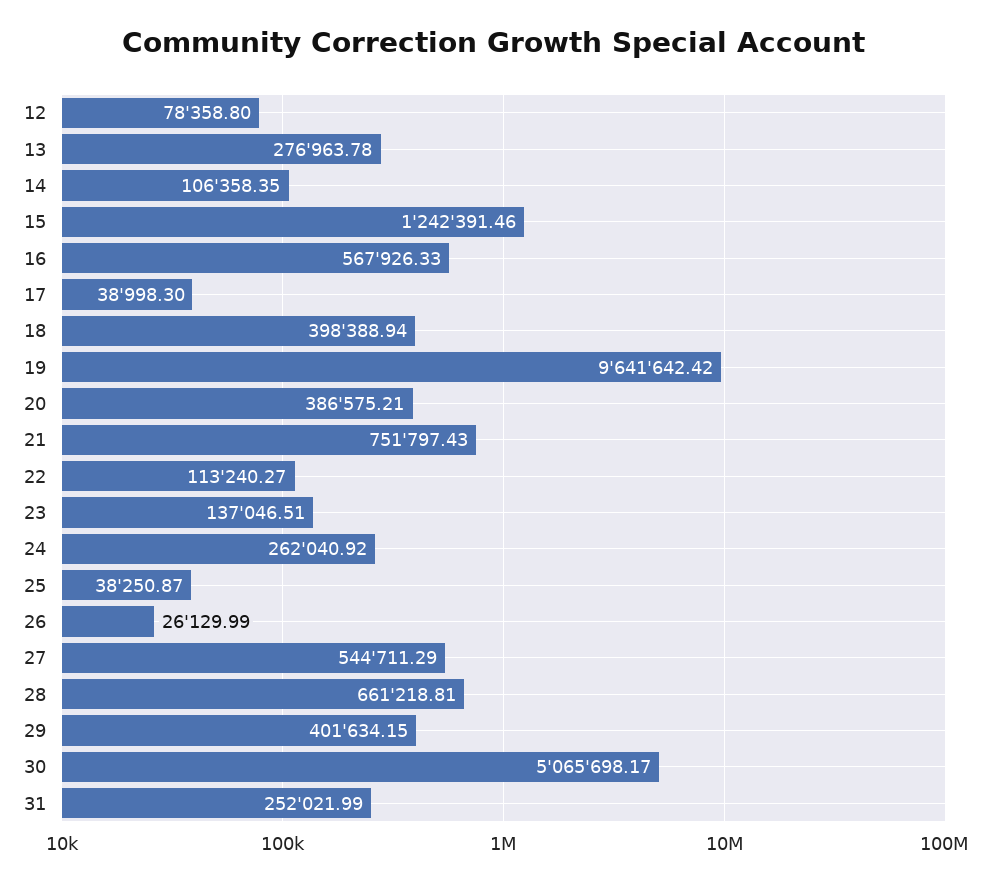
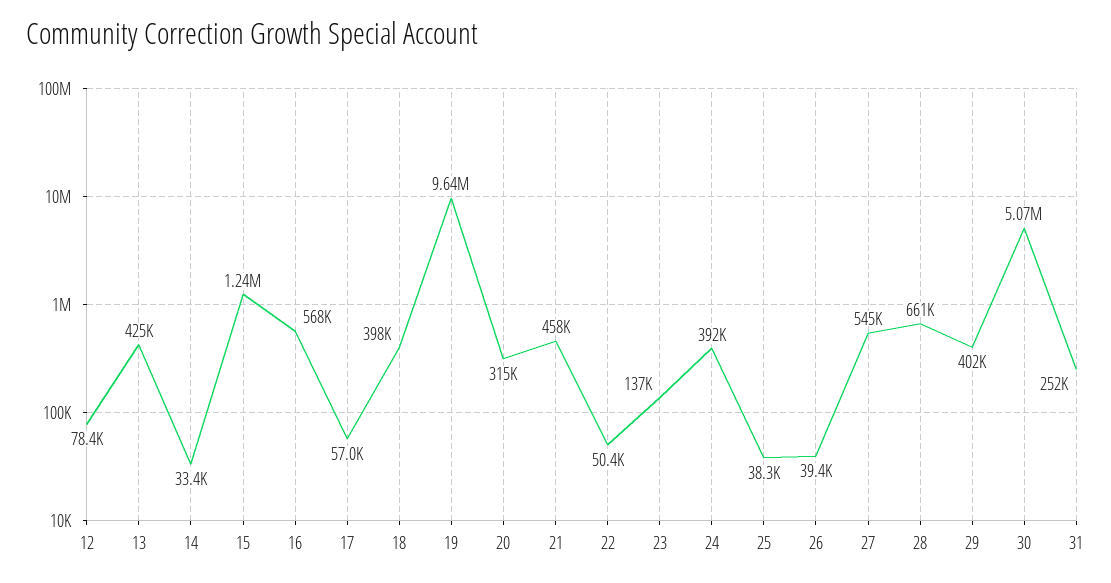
13: 276963.78 -> 425000
14: 106358.35 -> 33400
17: 38998.3 -> 57000
20: 386575.21 -> 315000
21: 751797.43 -> 458000
22: 113240.27 -> 50400
24: 262040.92 -> 392000
26: 26129.99 -> 39400

